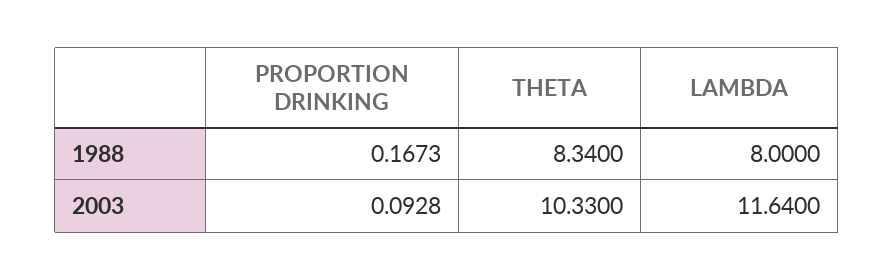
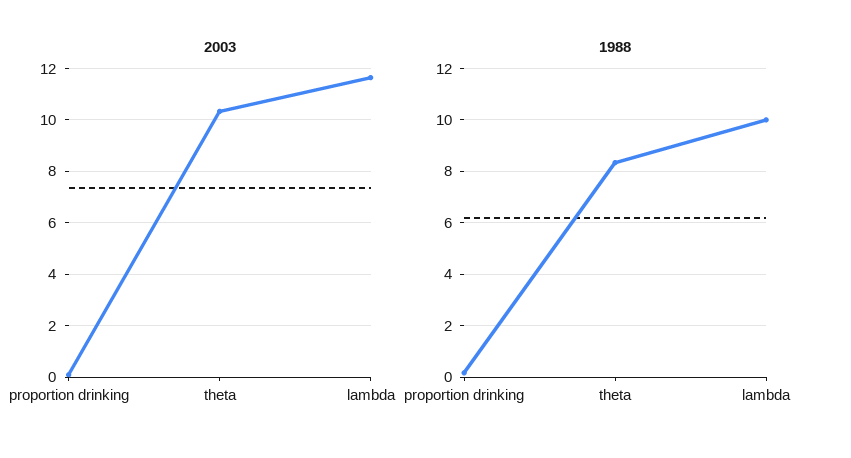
1988, LAMBDA: 8 -> 10

